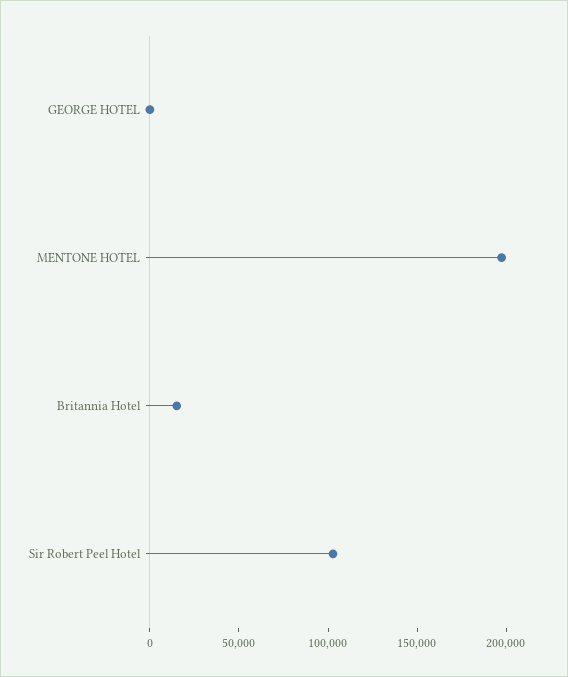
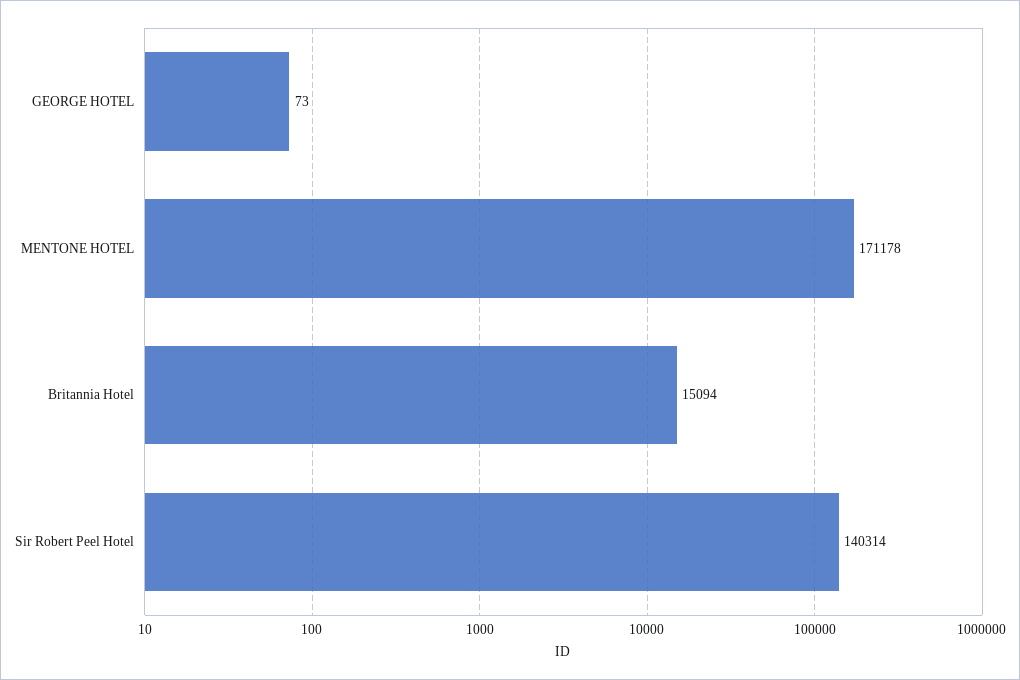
MENTONE HOTEL: 200000 -> 171178
Sir Robert Peel Hotel: 100000 -> 140314

